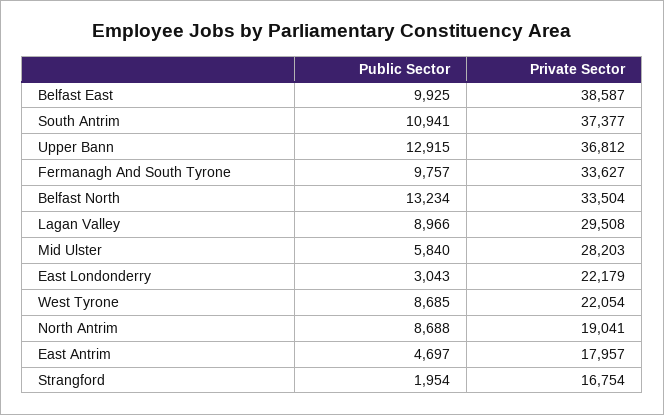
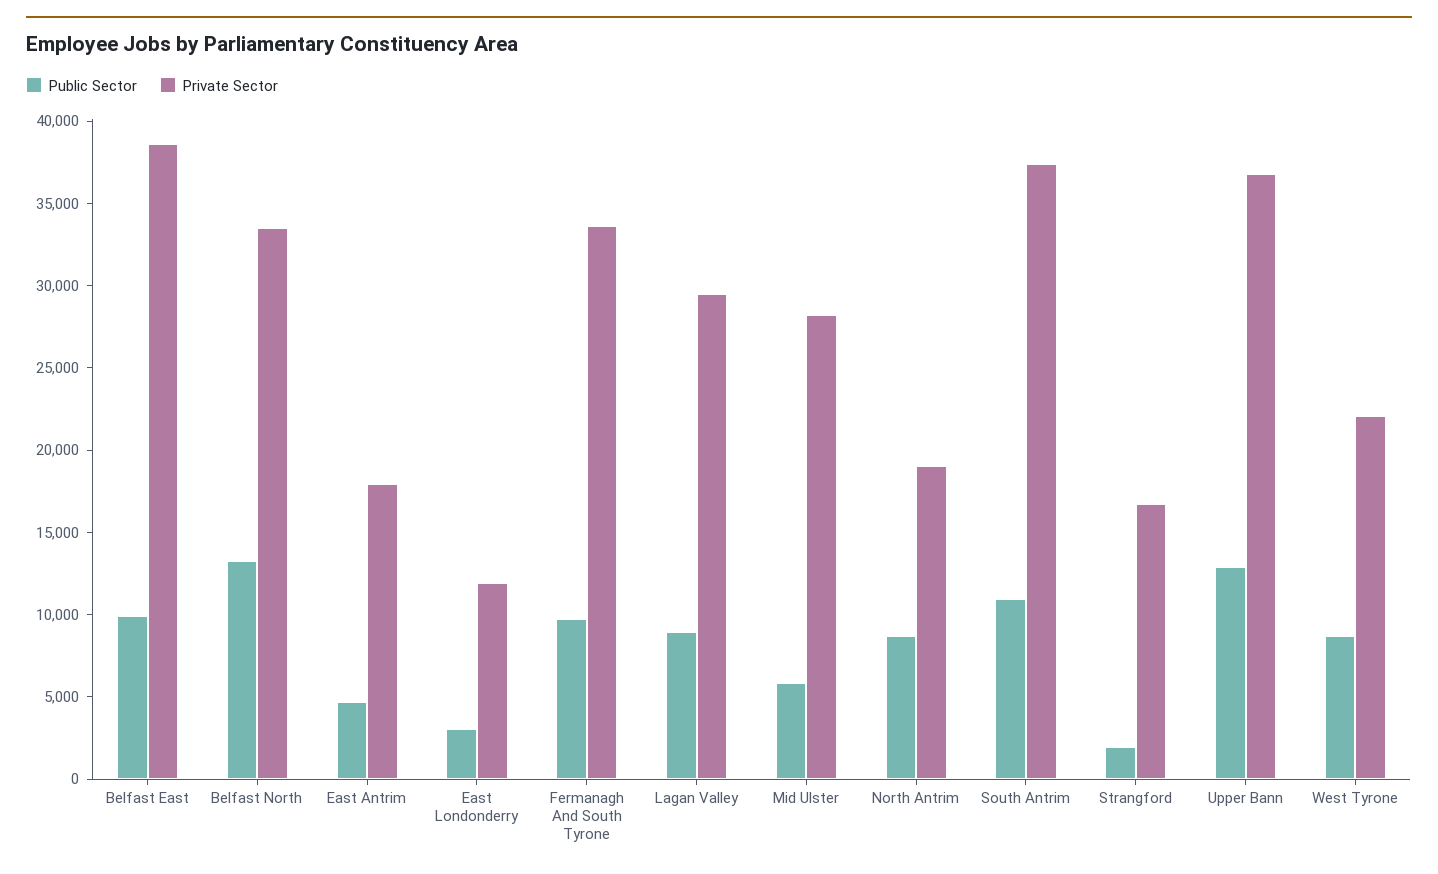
Private Sector, East Londonderry: 22179 -> 12000

